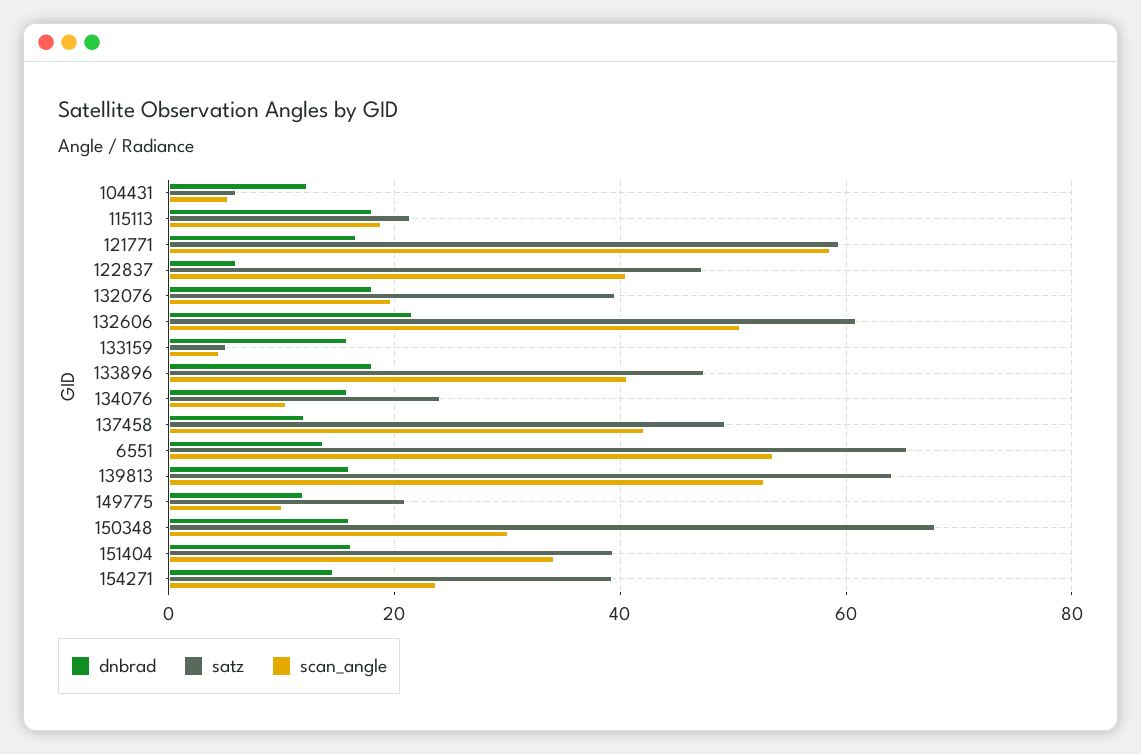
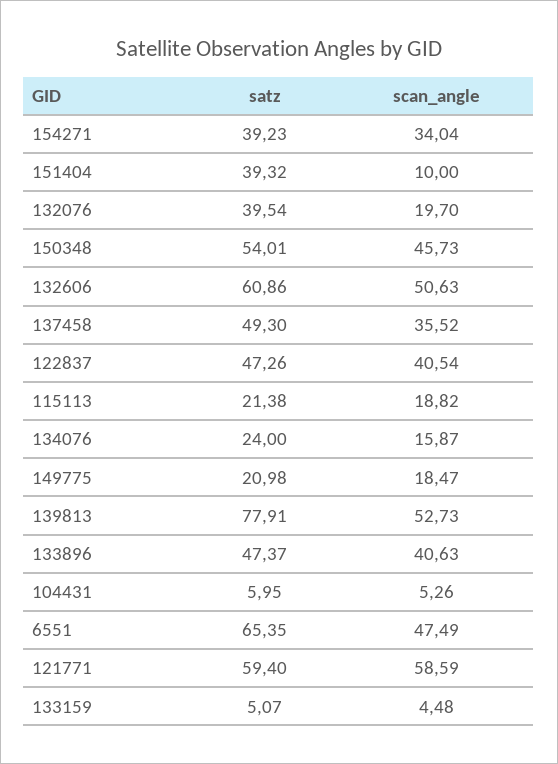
dnbrad, 104431: 12 -> none
dnbrad, 115113: 18 -> none
dnbrad, 121771: 16 -> none
dnbrad, 122837: 6 -> none
dnbrad, 132076: 18 -> none
dnbrad, 132606: 22 -> none
dnbrad, 133159: 16 -> none
dnbrad, 133896: 18 -> none
dnbrad, 134076: 16 -> none
scan_angle, 134076: 10 -> 15.87
dnbrad, 137458: 12 -> none
scan_angle, 137458: 42 -> 35.52
dnbrad, 6551: 14 -> none
scan_angle, 6551: 54 -> 47.49
dnbrad, 139813: 16 -> none
satz, 139813: 64 -> 77.91
dnbrad, 149775: 12 -> none
scan_angle, 149775: 10 -> 18.47
dnbrad, 150348: 16 -> none
satz, 150348: 68 -> 54.01
scan_angle, 150348: 30 -> 45.73
dnbrad, 151404: 16 -> none
scan_angle, 151404: 34 -> 10
dnbrad, 154271: 14 -> none
scan_angle, 154271: 24 -> 34.04

